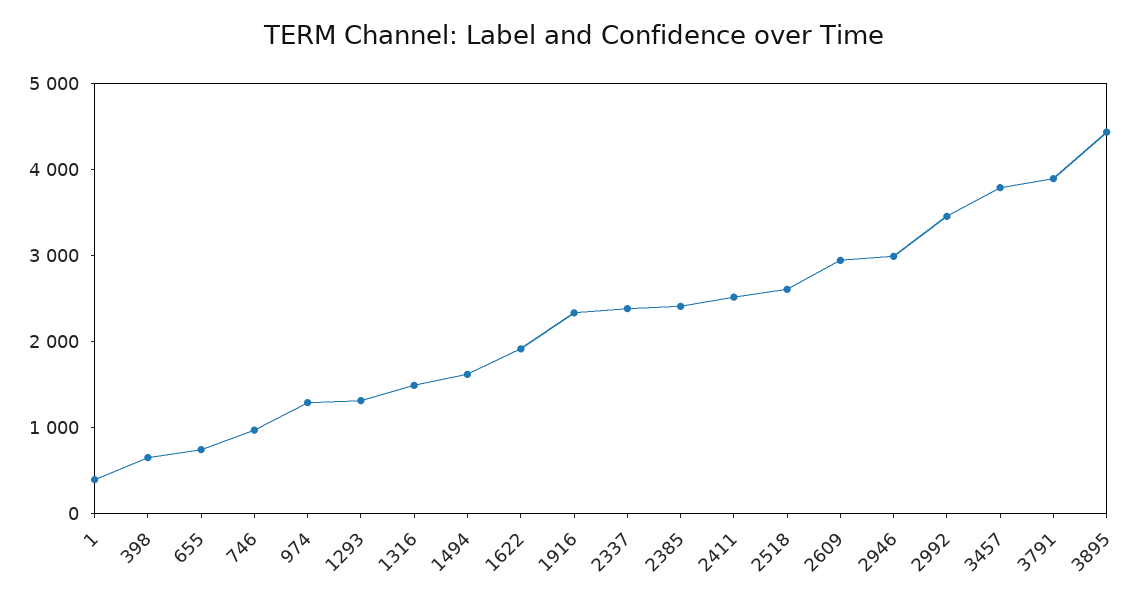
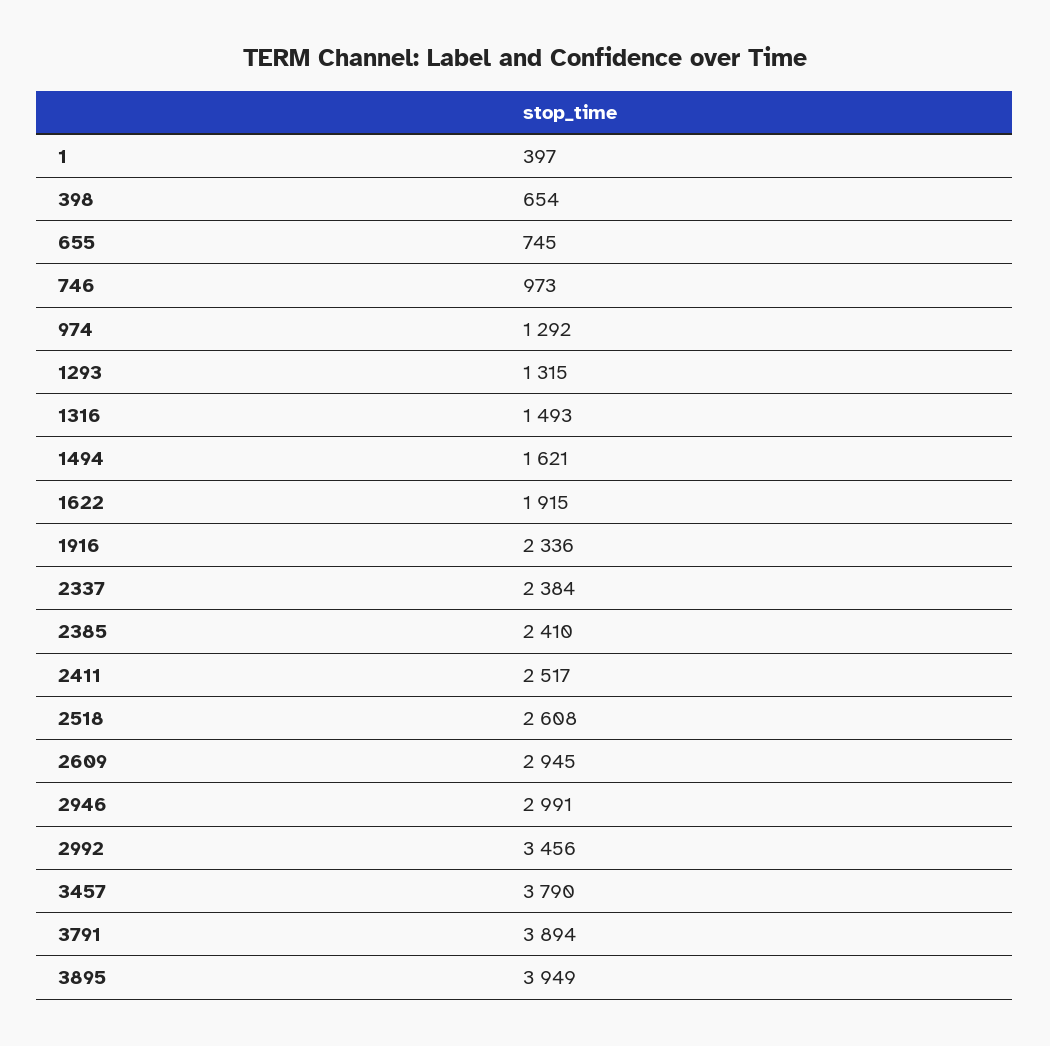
3895: 4400 -> 3949

